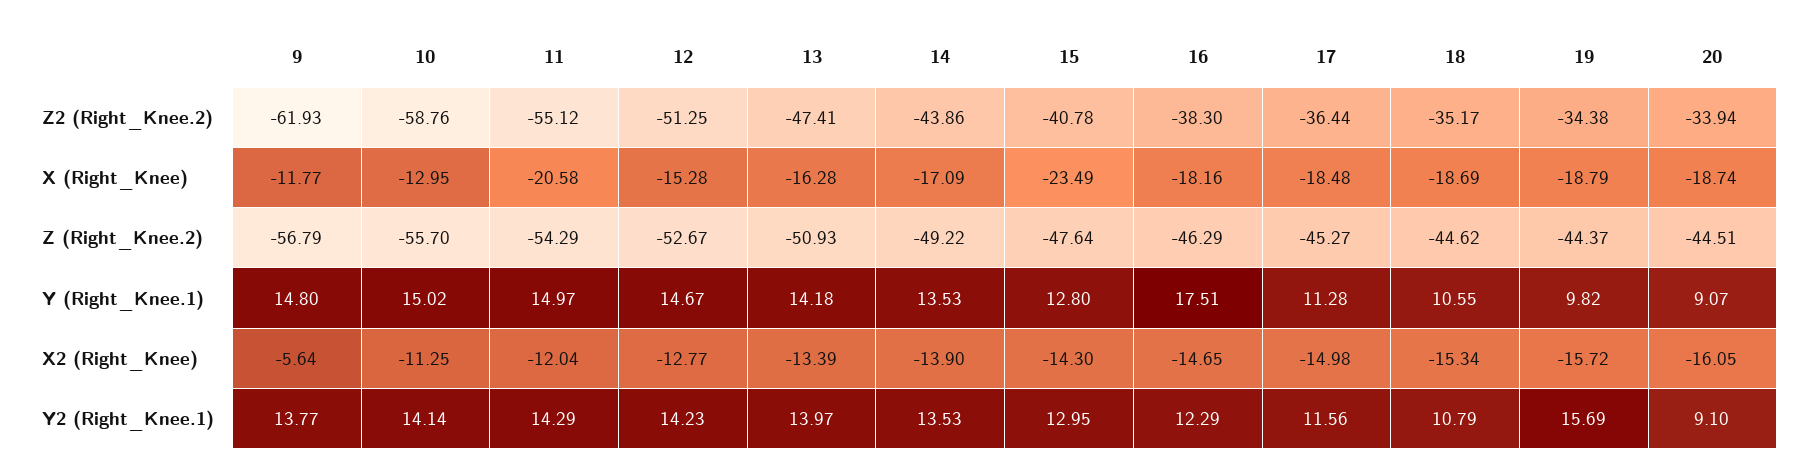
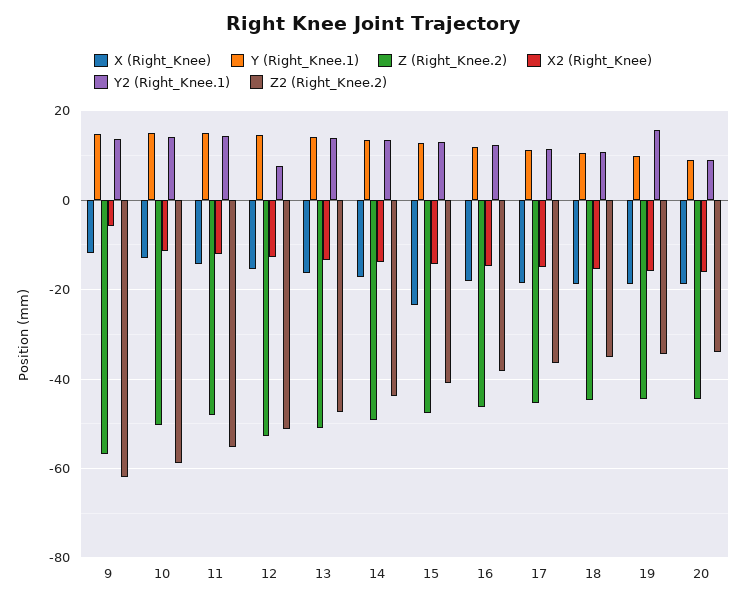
X (Right_Knee), 11: -20.58 -> -14
Z (Right_Knee.2), 10: -55.7 -> -50
Z (Right_Knee.2), 11: -54.29 -> -48
Y (Right_Knee.1), 16: 17.51 -> 12
Y2 (Right_Knee.1), 12: 14.23 -> 8

